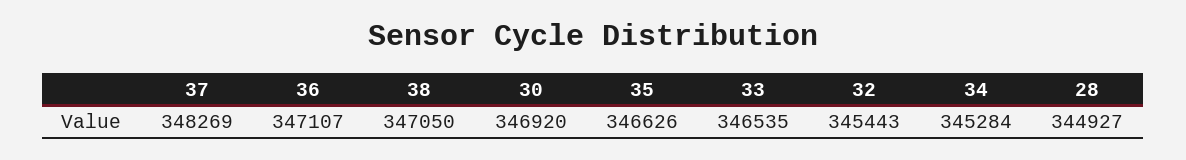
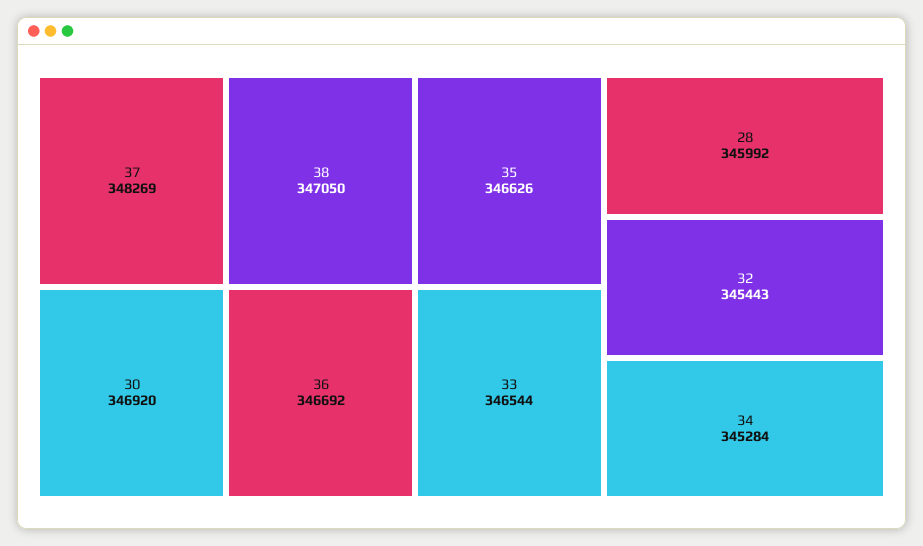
36: 347107 -> 346692
33: 346535 -> 346544
28: 344927 -> 345992

